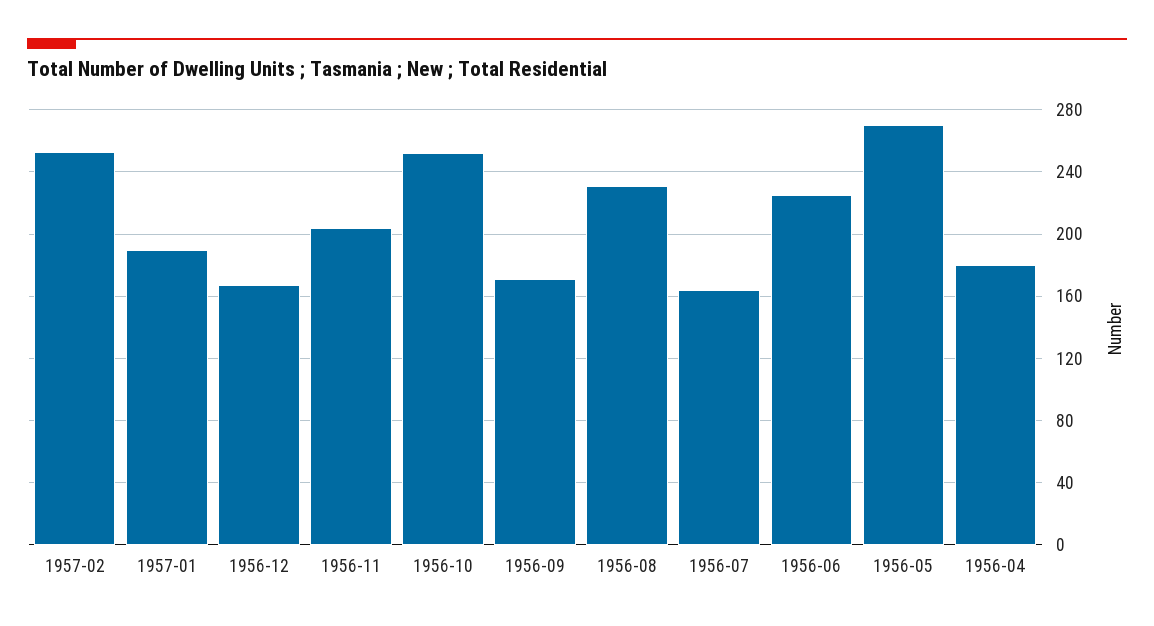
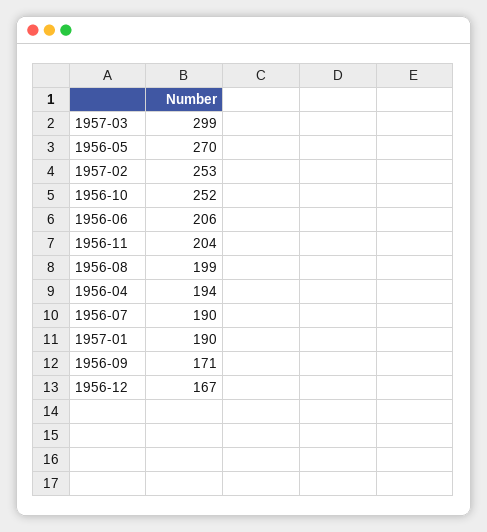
1956-08: 230 -> 199
1956-07: 165 -> 190
1956-06: 225 -> 206
1956-04: 180 -> 194
1957-03: none -> 299

